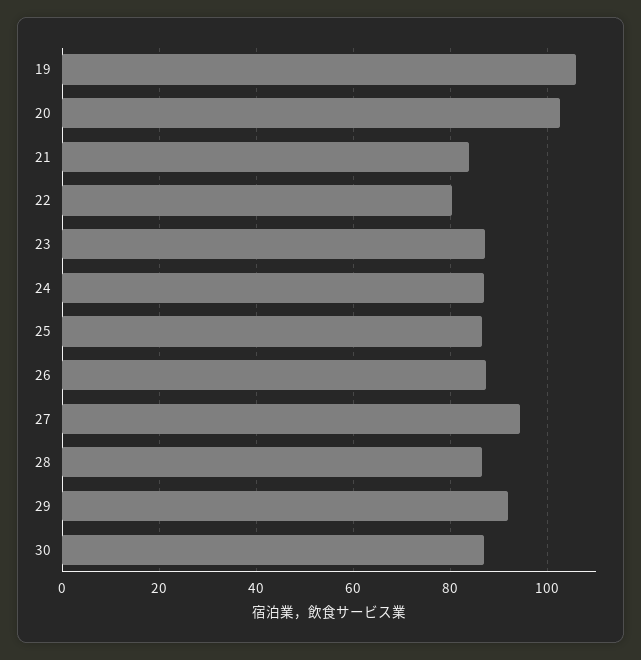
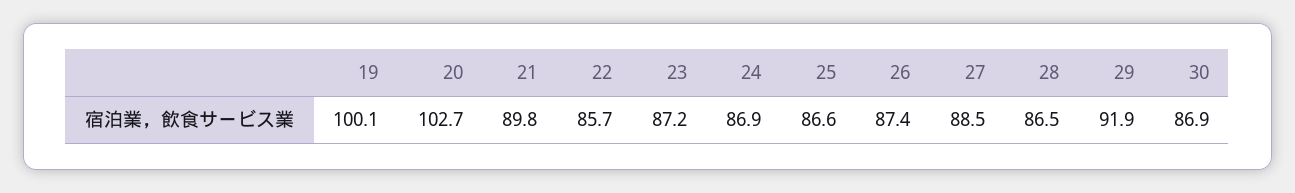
19: 106 -> 100.1
21: 84 -> 89.8
22: 80 -> 85.7
27: 94 -> 88.5

